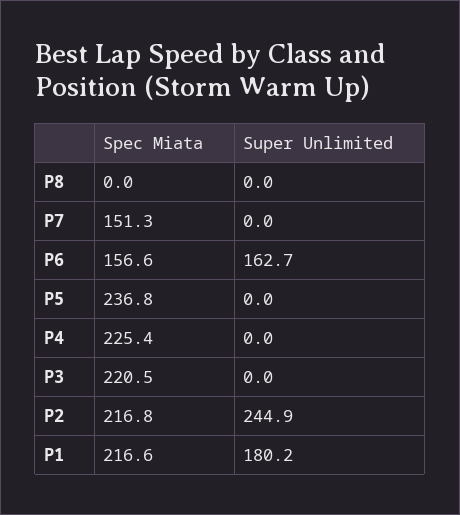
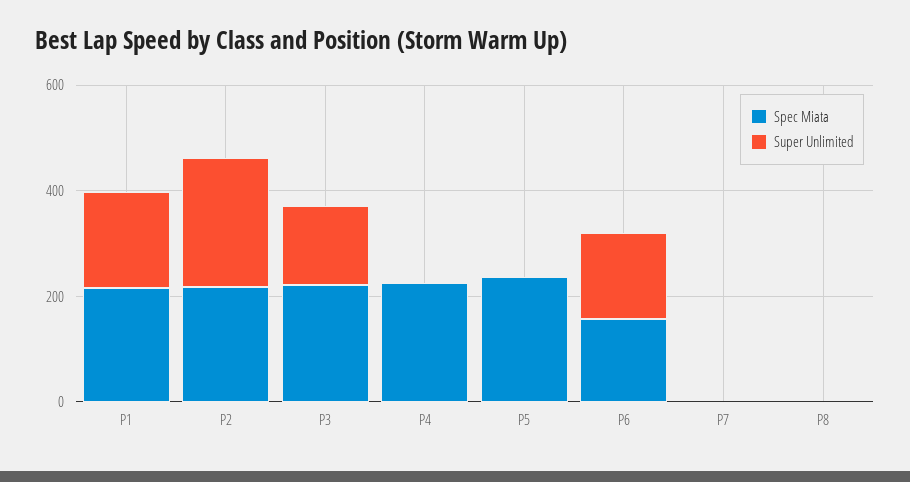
Spec Miata, P7: 151.3 -> 0
Super Unlimited, P3: 0 -> 150

